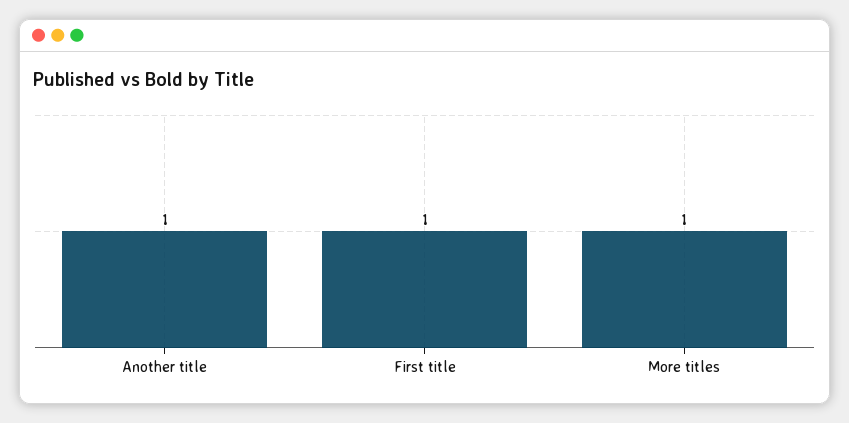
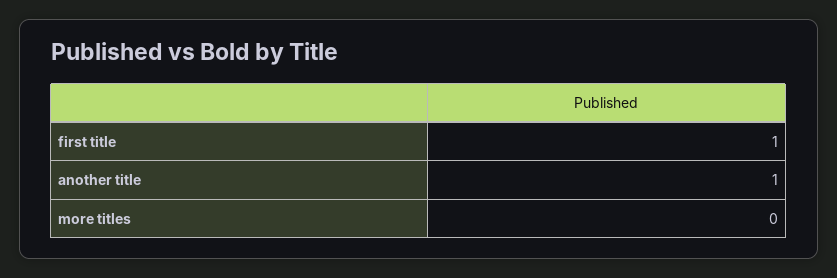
More titles: 1 -> 0

